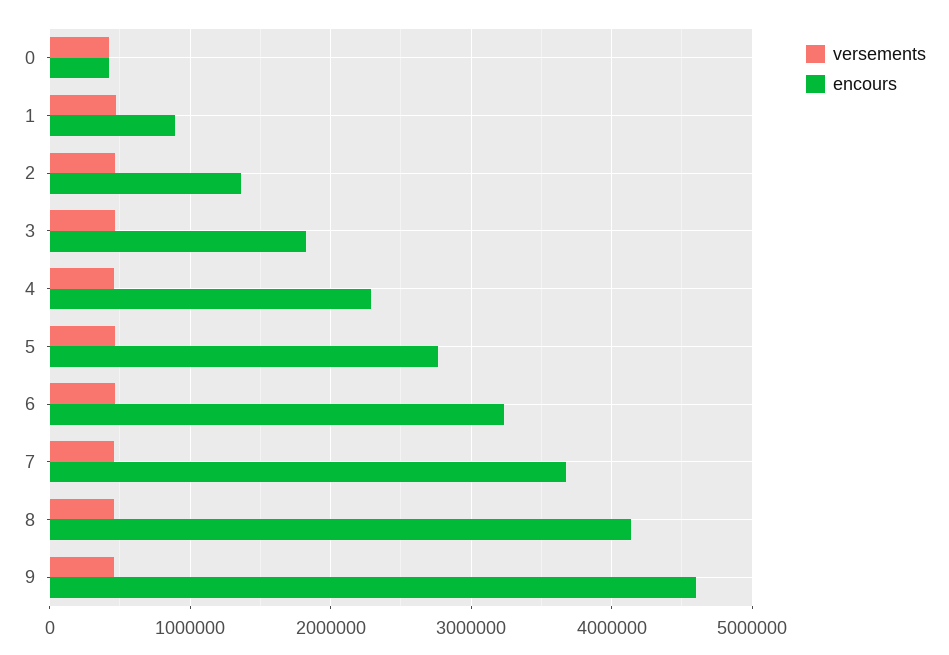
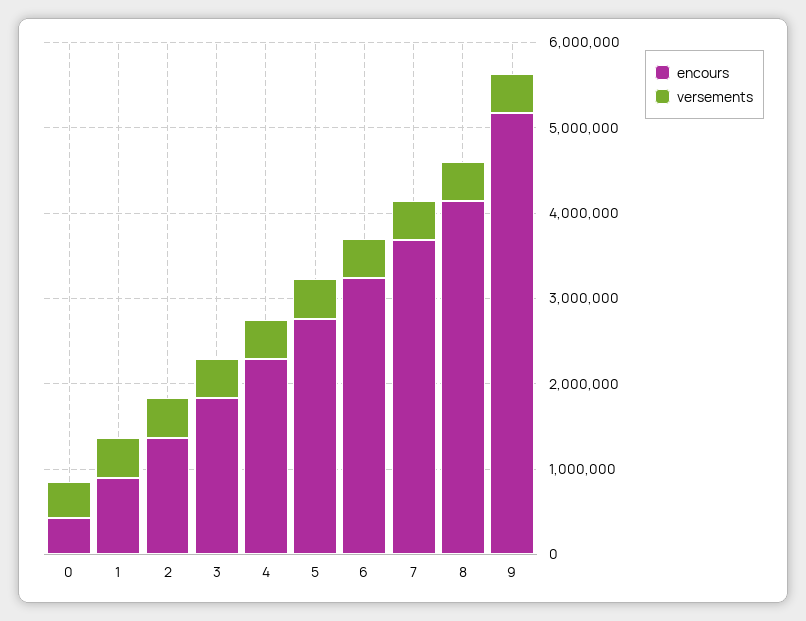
encours, 9: 4600000 -> 5200000

